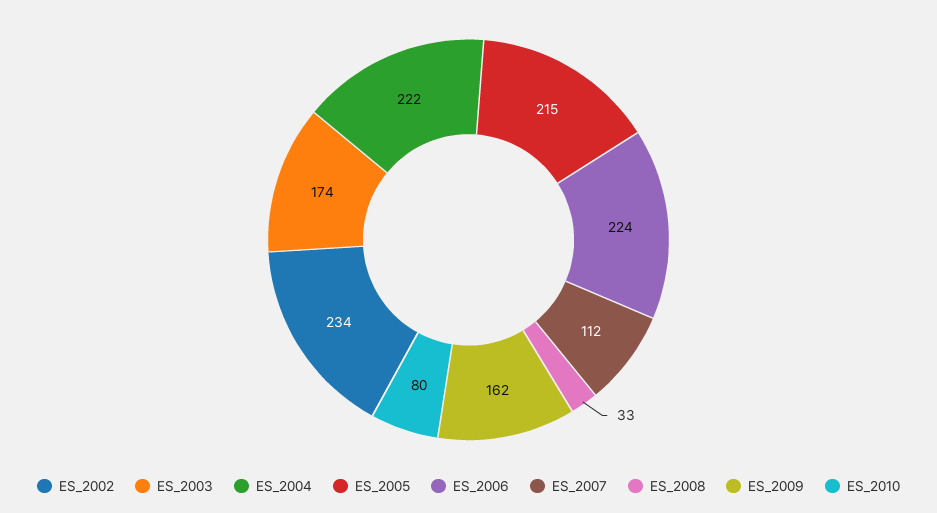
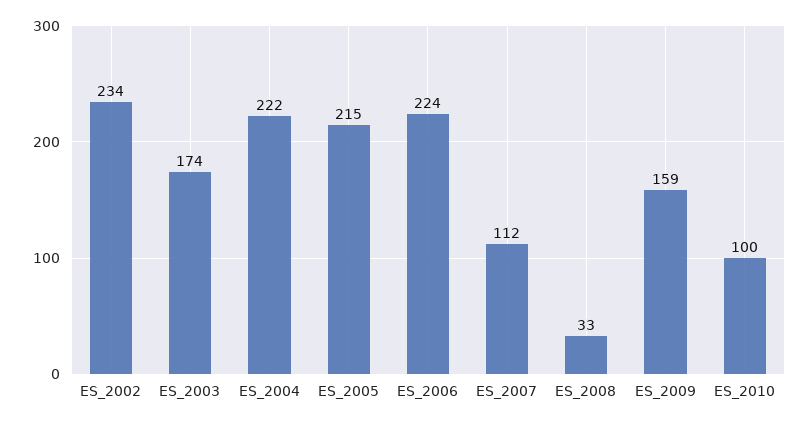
ES_2009: 162 -> 159
ES_2010: 80 -> 100

